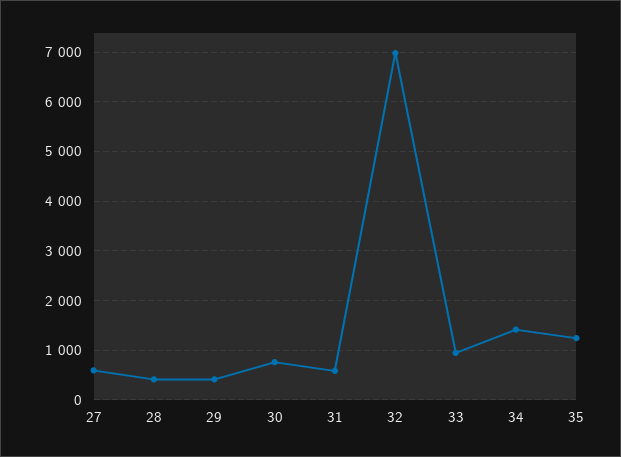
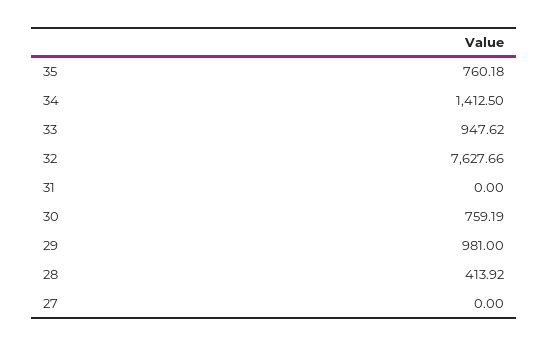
27: 600 -> 0
29: 400 -> 981
31: 600 -> 0
32: 7000 -> 7627.66
35: 1200 -> 760.18

